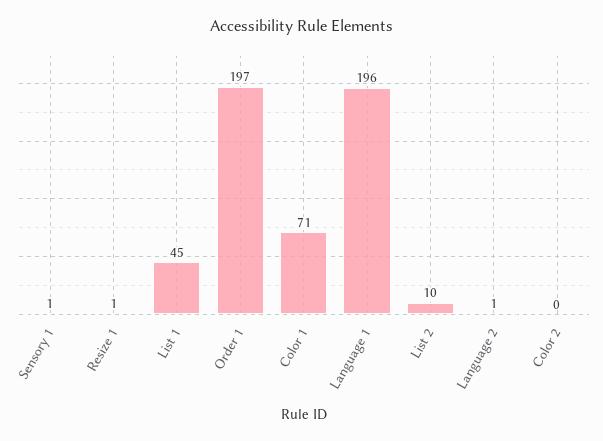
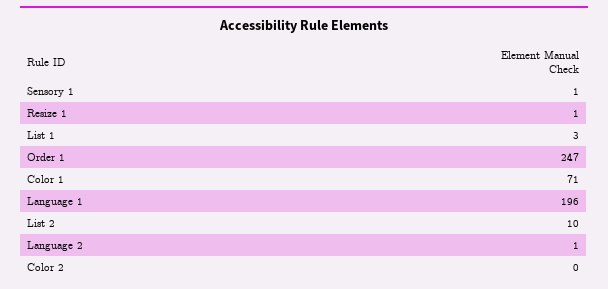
List 1: 45 -> 3
Order 1: 197 -> 247

